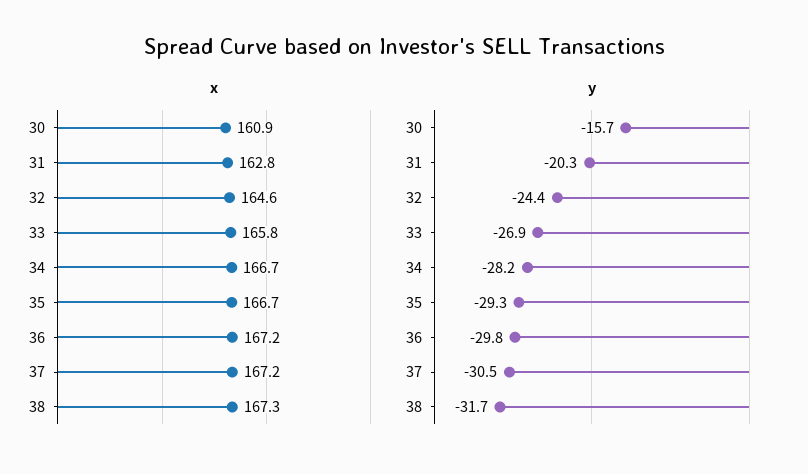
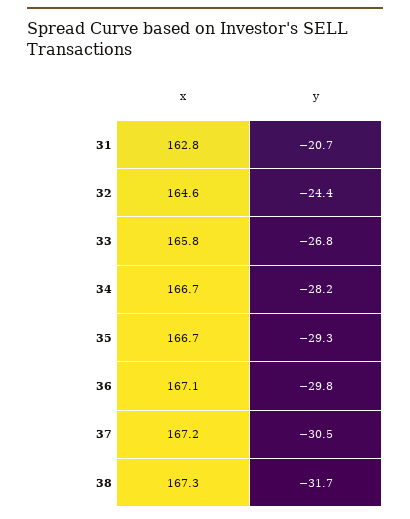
x, 30: 160.9 -> none
x, 36: 167.2 -> 167.1
y, 30: -15.7 -> none
y, 31: -20.3 -> -20.7
y, 33: -26.9 -> -26.8

